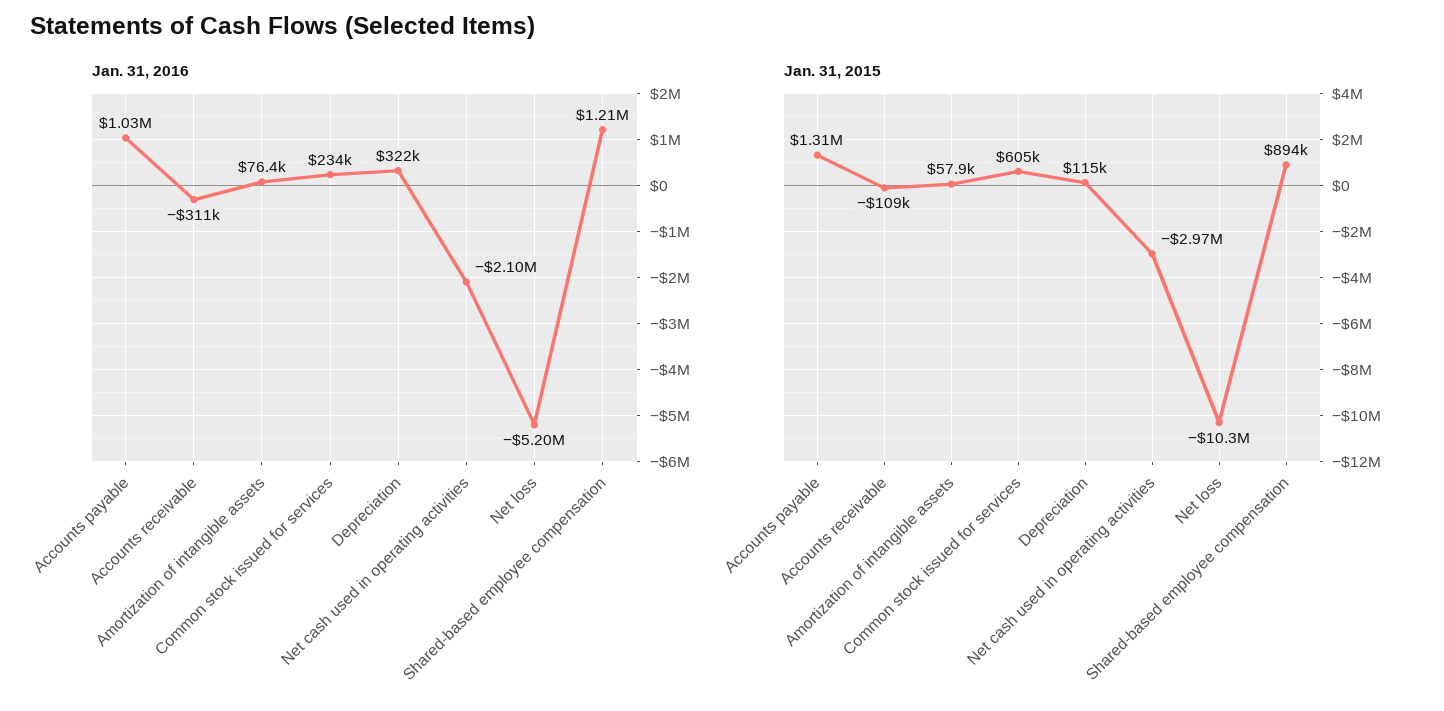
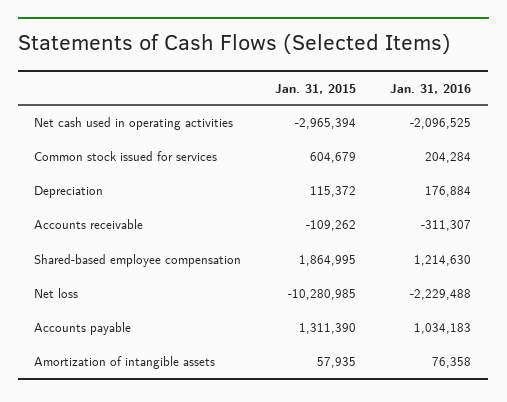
Jan. 31, 2016, Common stock issued for services: 234000 -> 204284
Jan. 31, 2016, Depreciation: 322000 -> 176884
Jan. 31, 2016, Net loss: -5200000 -> -2229488
Jan. 31, 2015, Shared-based employee compensation: 894000 -> 1864995

